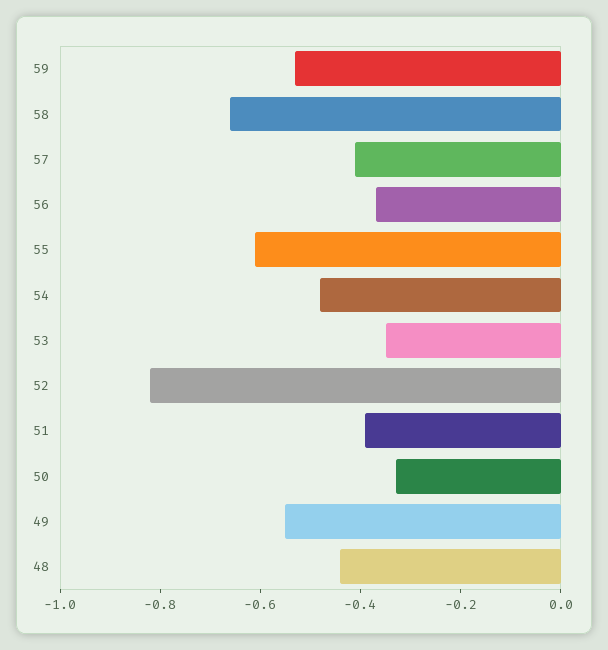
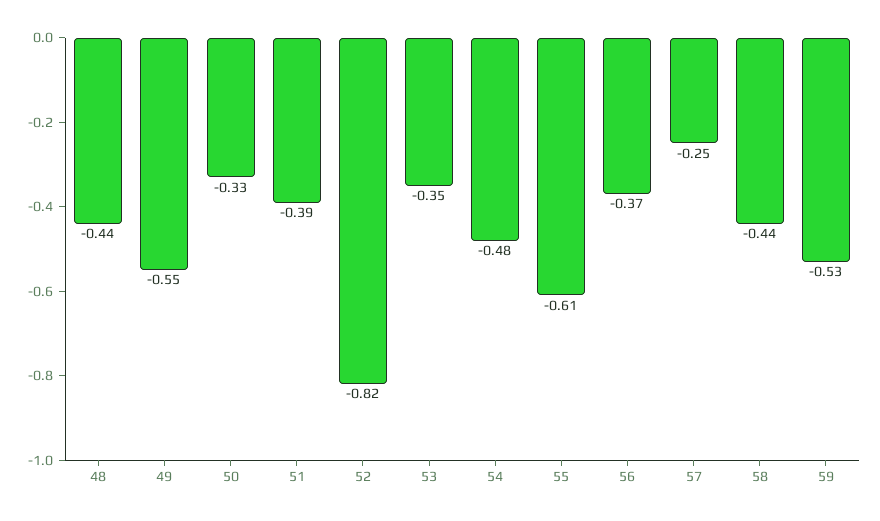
58: -0.65 -> -0.44
57: -0.4 -> -0.25

